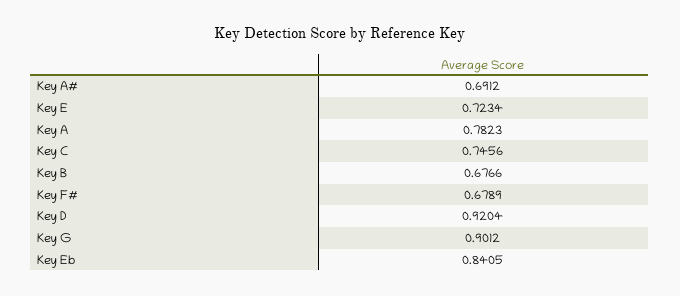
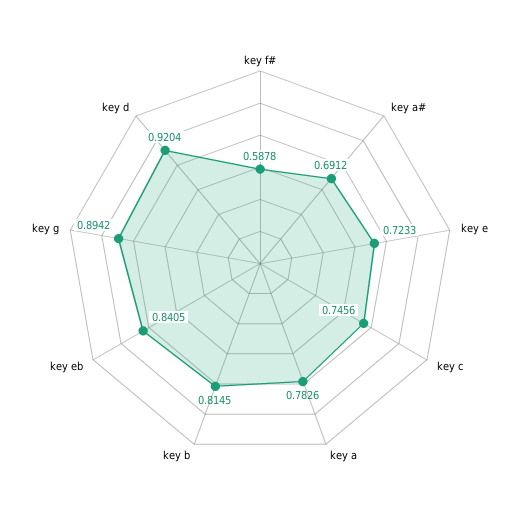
Key E: 0.7234 -> 0.7233
Key A: 0.7823 -> 0.7826
Key B: 0.6766 -> 0.8145
Key F#: 0.6789 -> 0.5878
Key G: 0.9012 -> 0.8942

